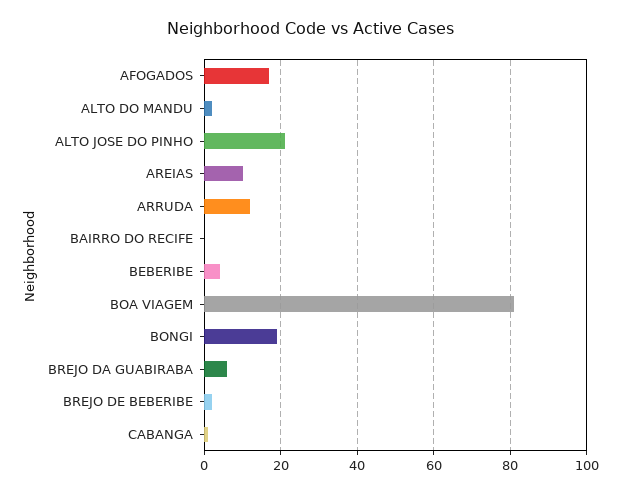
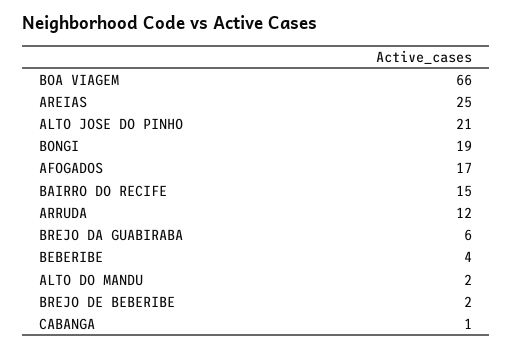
AREIAS: 10 -> 25
BAIRRO DO RECIFE: 0 -> 15
BOA VIAGEM: 80 -> 66

